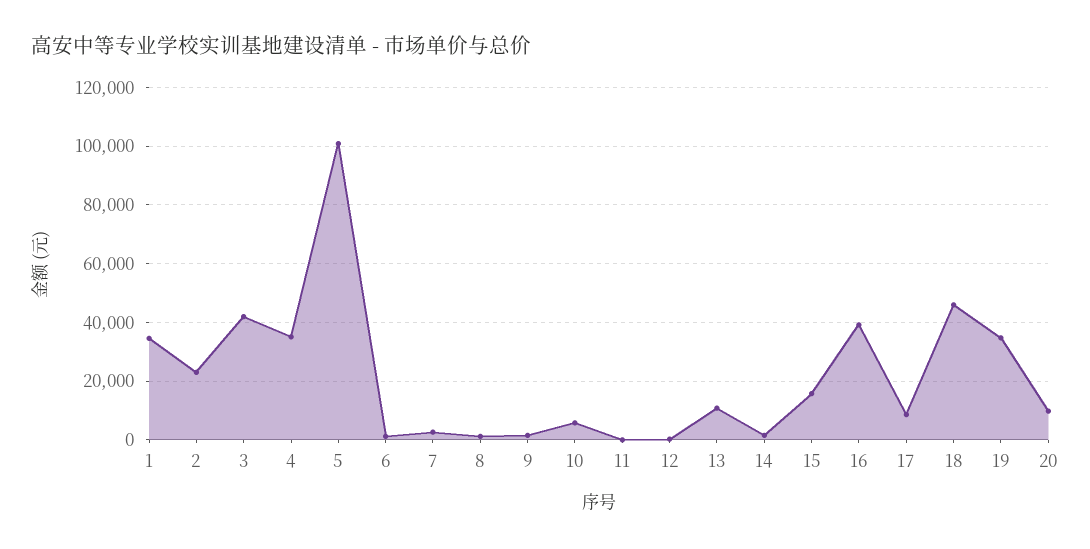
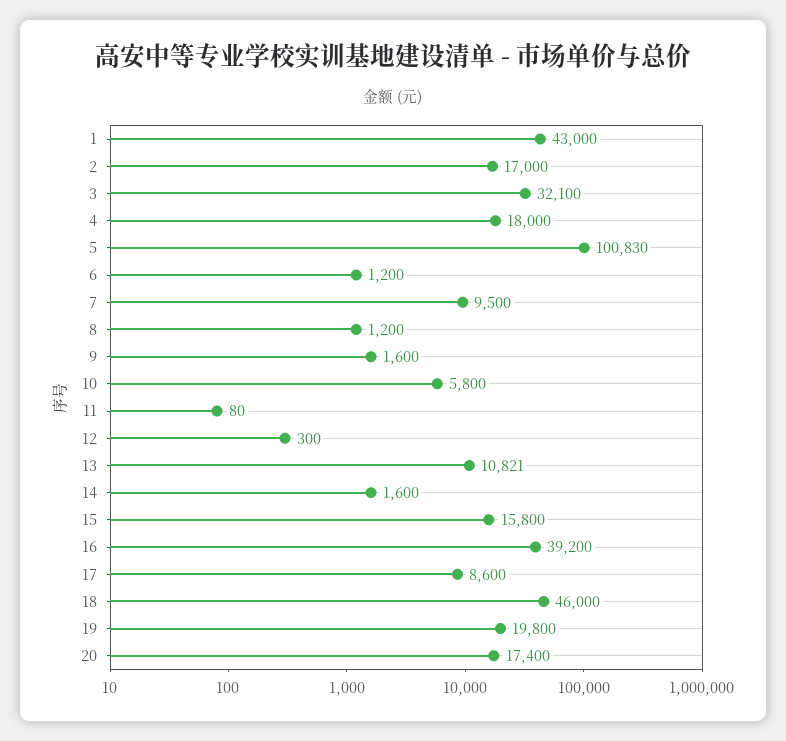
1: 35000 -> 43000
2: 22500 -> 17000
3: 42500 -> 32100
4: 35000 -> 18000
7: 2500 -> 9500
19: 35000 -> 19800
20: 10000 -> 17400

